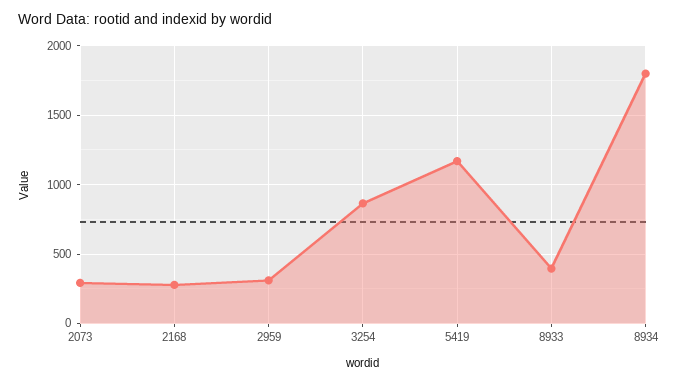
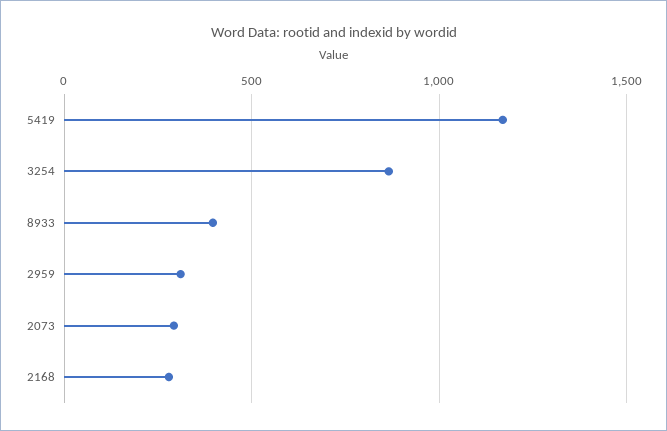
8934: 1800 -> none

